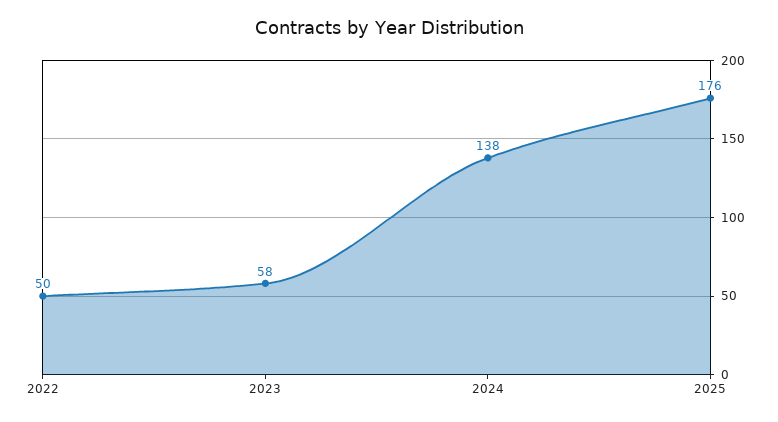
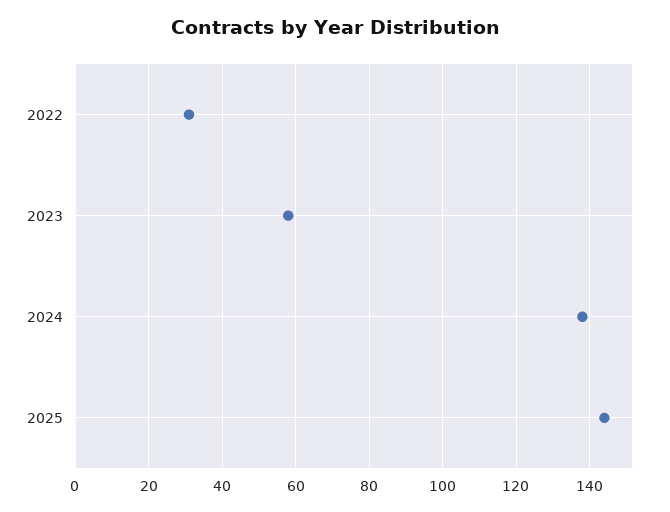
2022: 50 -> 30
2025: 176 -> 145

